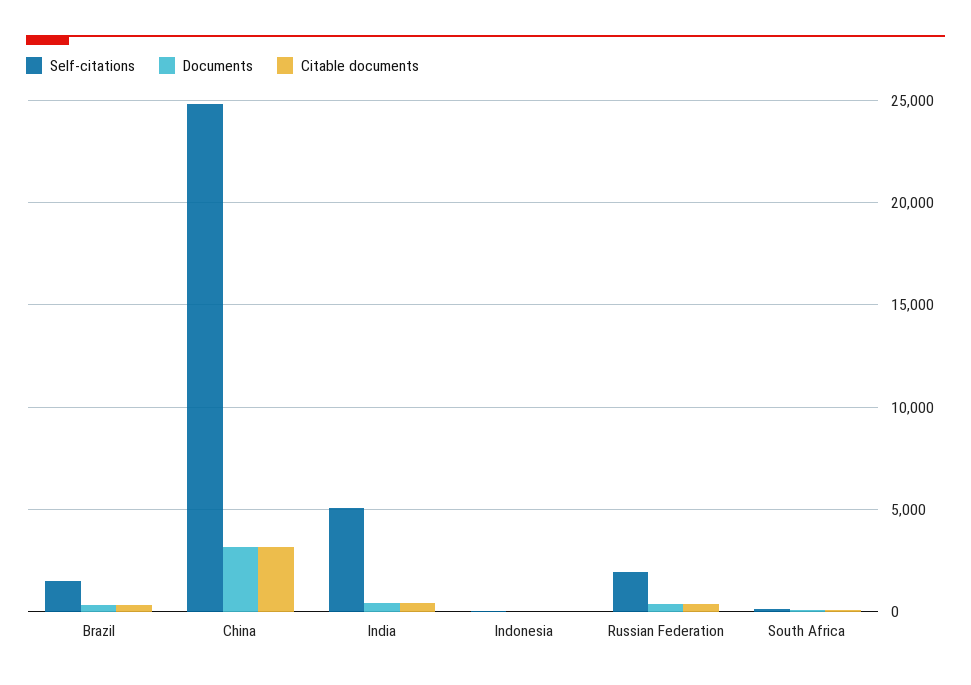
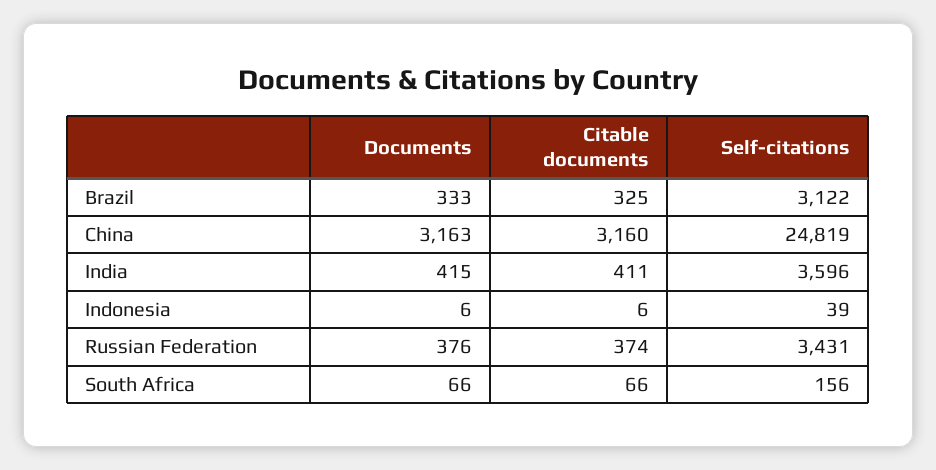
Self-citations, Brazil: 1500 -> 3122
Self-citations, India: 5000 -> 3596
Self-citations, Russian Federation: 2000 -> 3431

